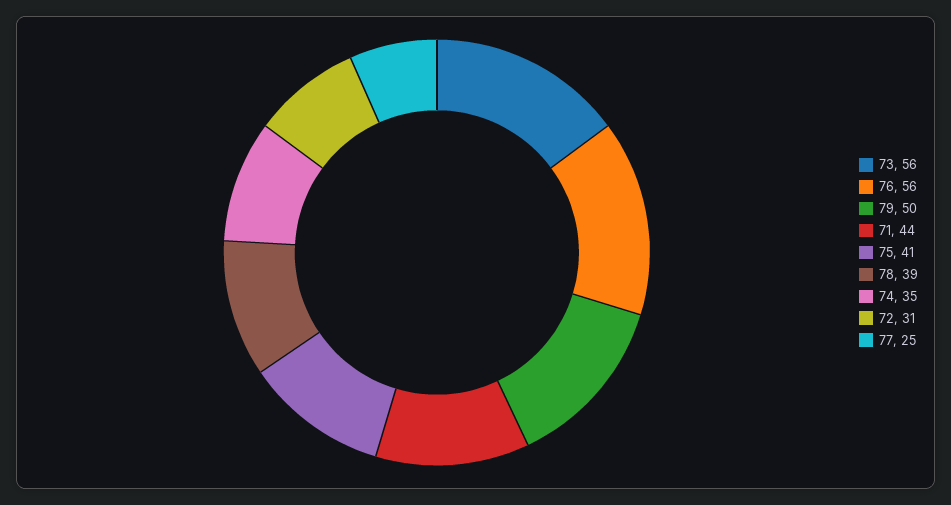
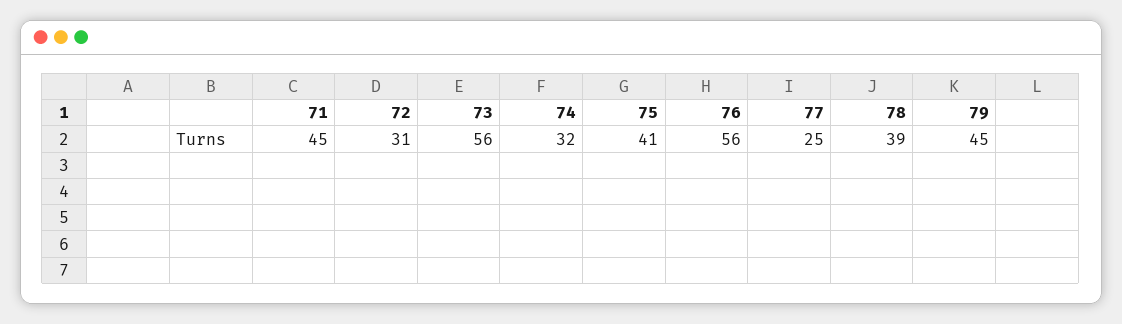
79: 50 -> 45
71: 44 -> 45
74: 35 -> 32

